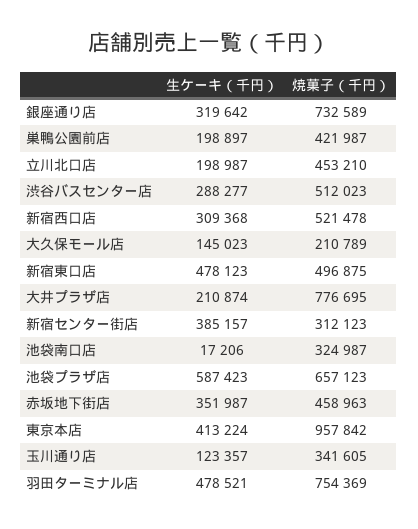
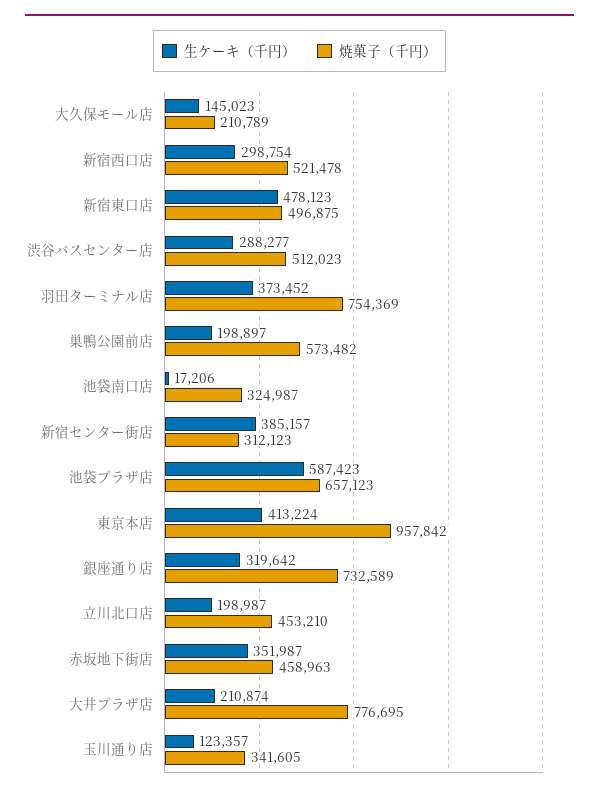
焼菓子（千円）, 巣鴨公園前店: 421987 -> 573482
生ケーキ（千円）, 新宿西口店: 309368 -> 298754
生ケーキ（千円）, 羽田ターミナル店: 478521 -> 373452

